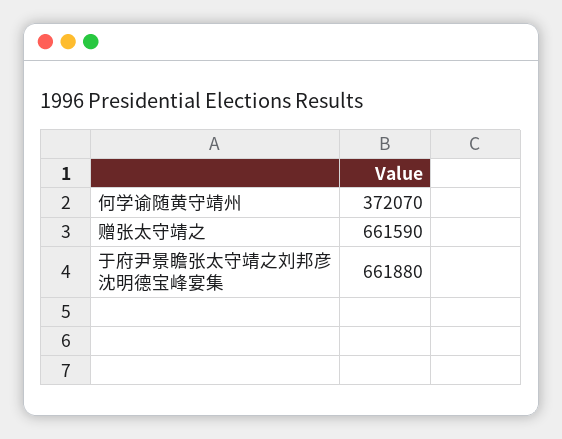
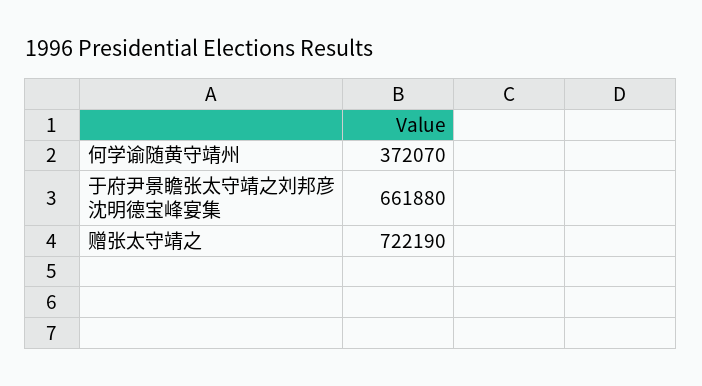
赠张太守靖之: 661590 -> 722190

